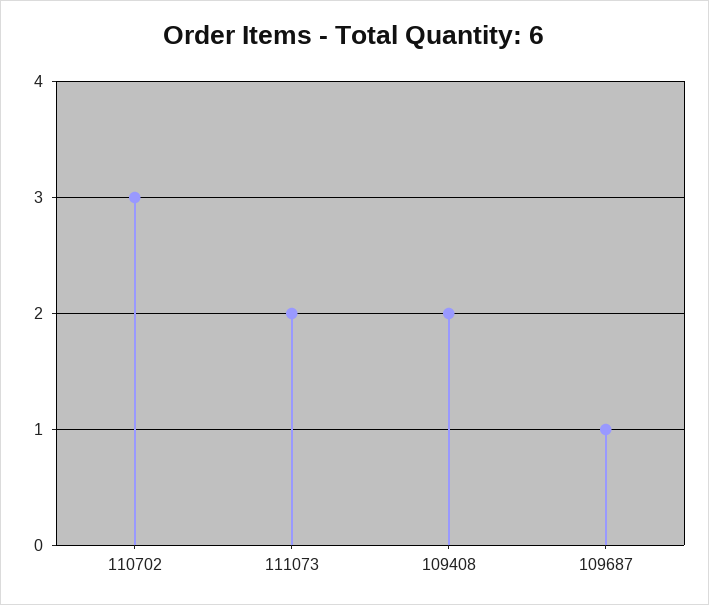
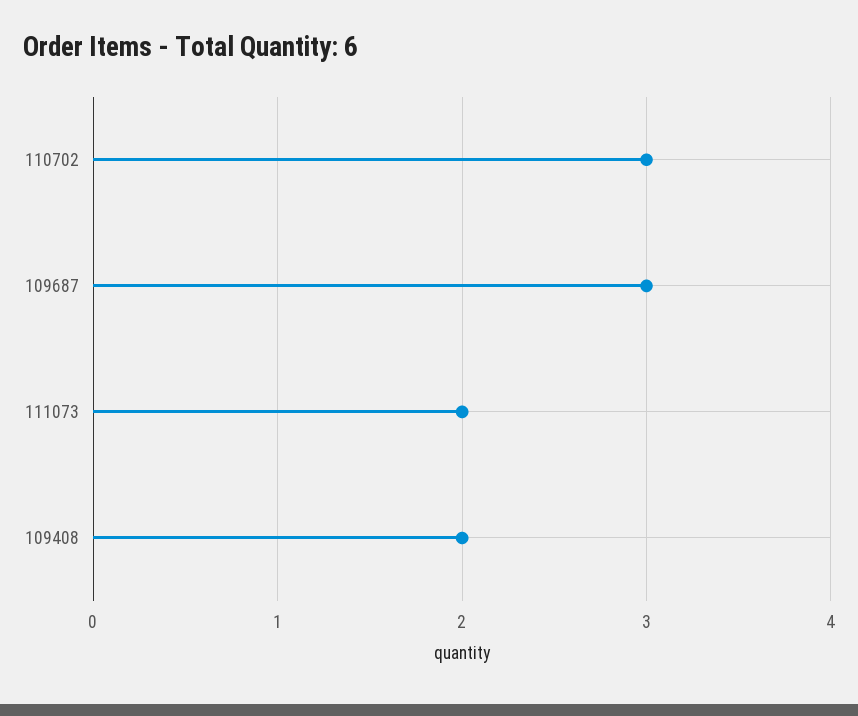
109687: 1 -> 3

